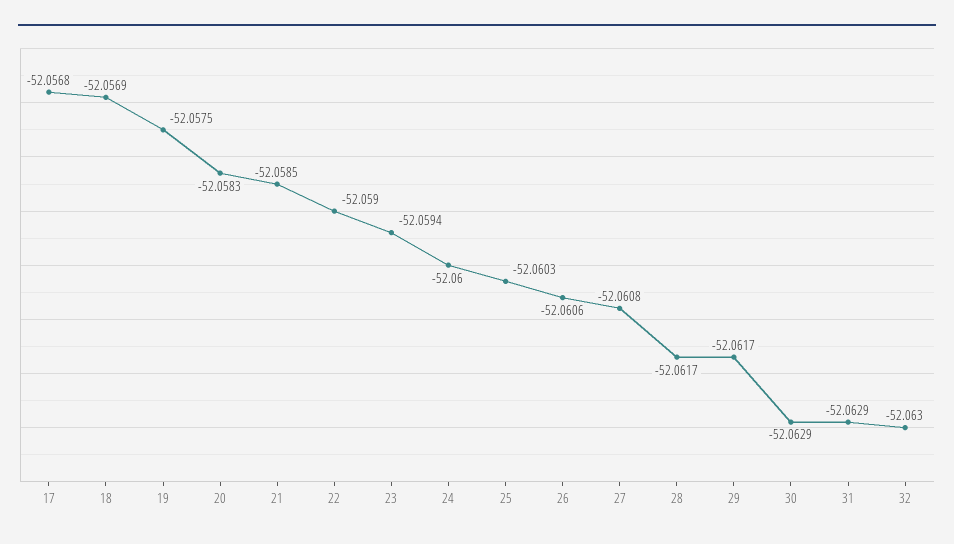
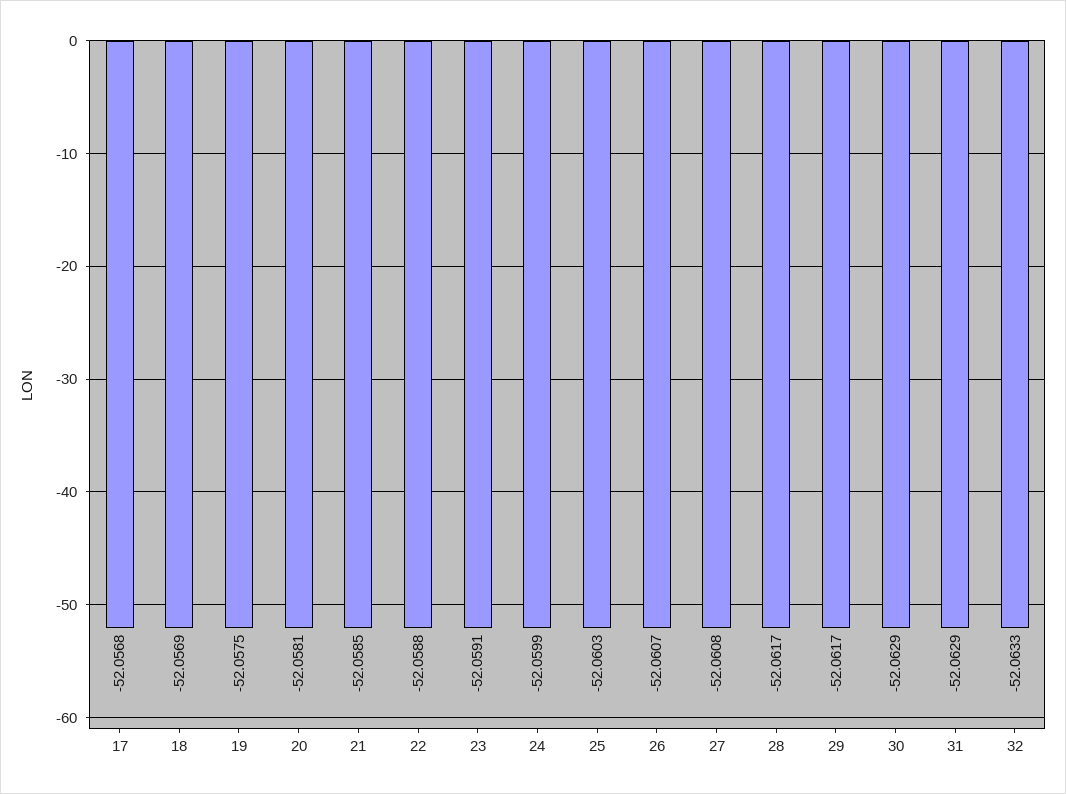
20: -52.0583 -> -52.0581
22: -52.059 -> -52.0588
23: -52.0594 -> -52.0591
24: -52.06 -> -52.0599
26: -52.0606 -> -52.0607
32: -52.063 -> -52.0633

